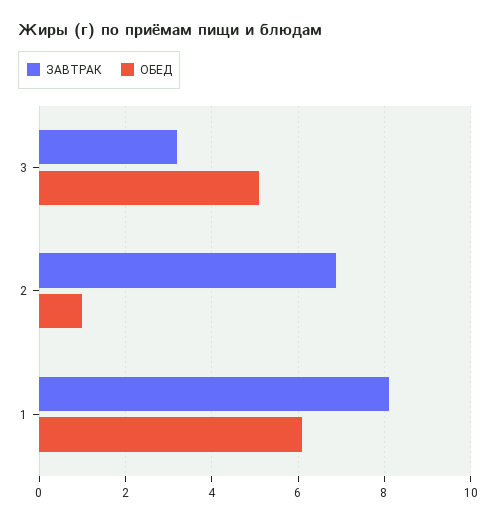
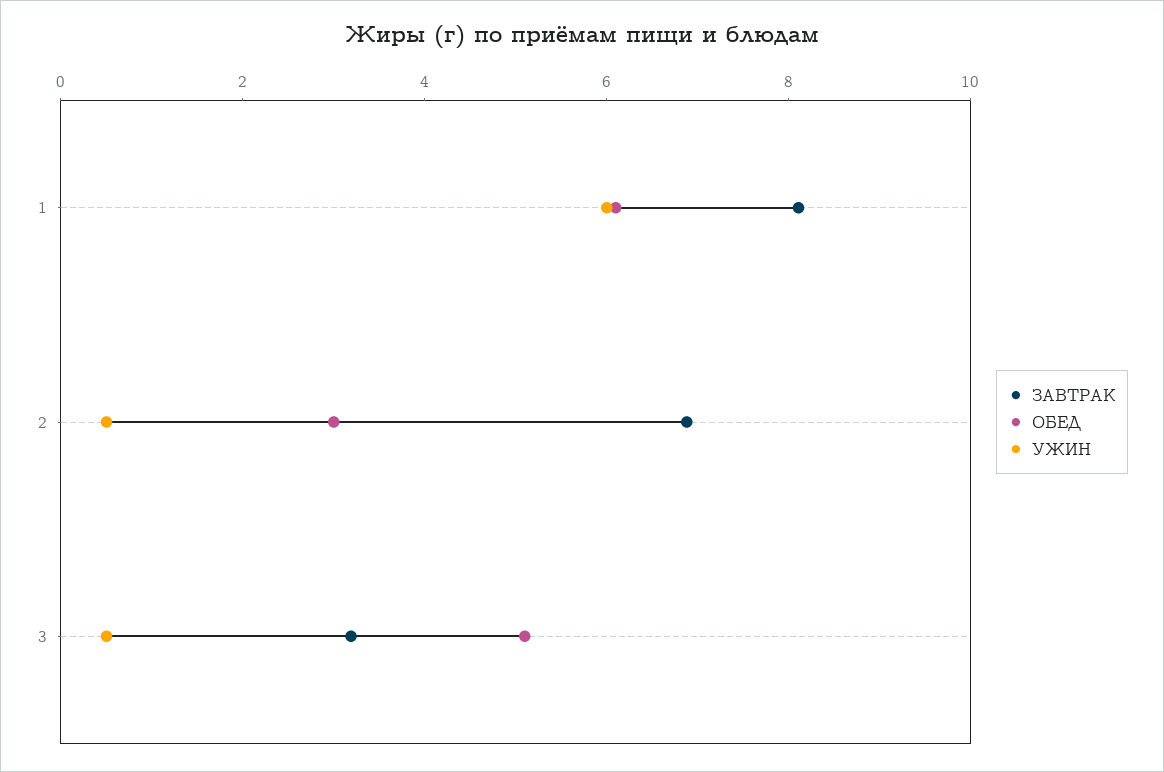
ОБЕД, 2: 1 -> 3
УЖИН, 1: none -> 6
УЖИН, 2: none -> 0.5
УЖИН, 3: none -> 0.5

